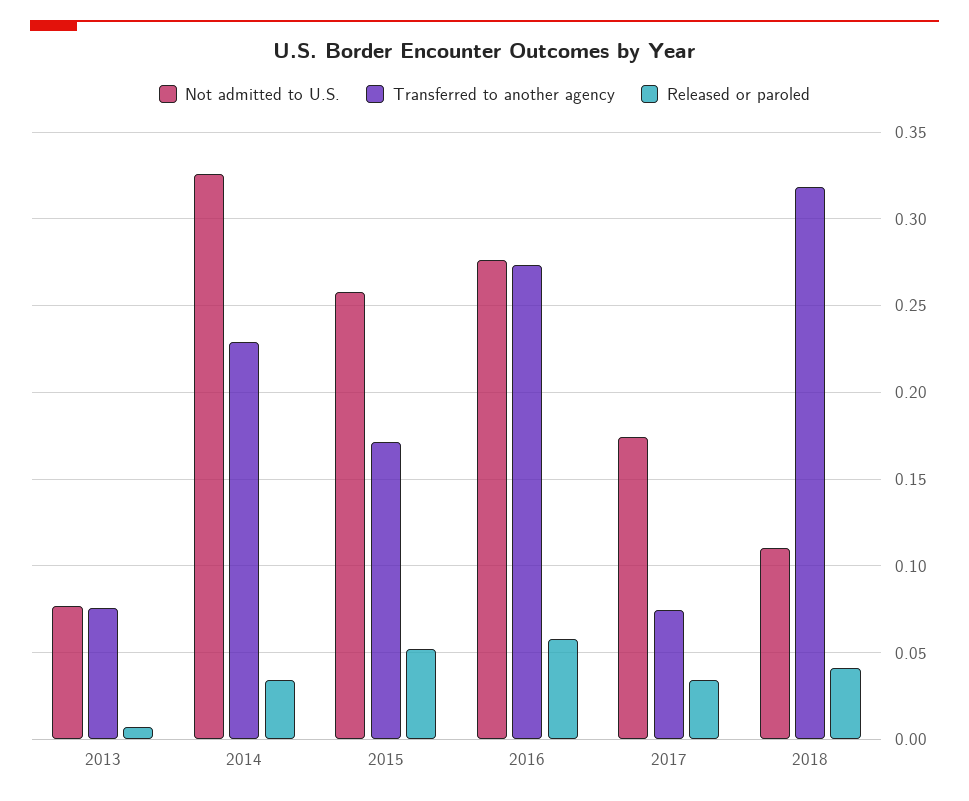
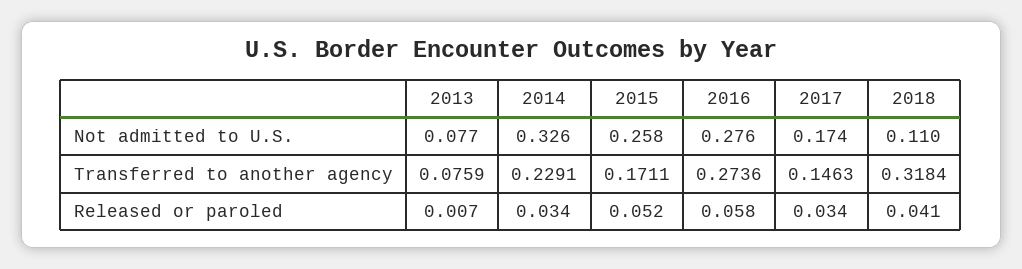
Transferred to another agency, 2017: 0.075 -> 0.1463

